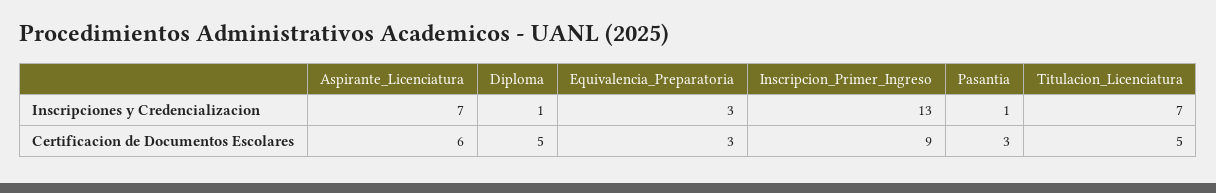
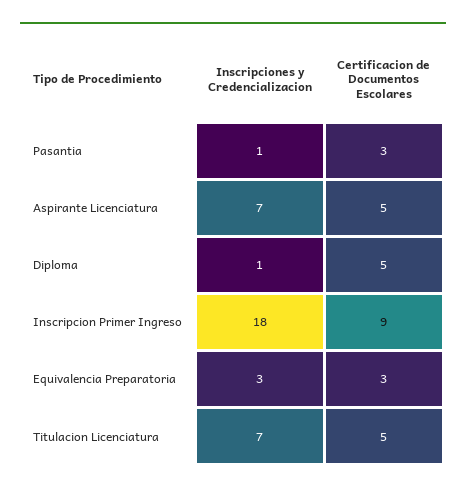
Inscripcion_Primer_Ingreso, Inscripciones y Credencializacion: 13 -> 18
Aspirante_Licenciatura, Certificacion de Documentos Escolares: 6 -> 5

